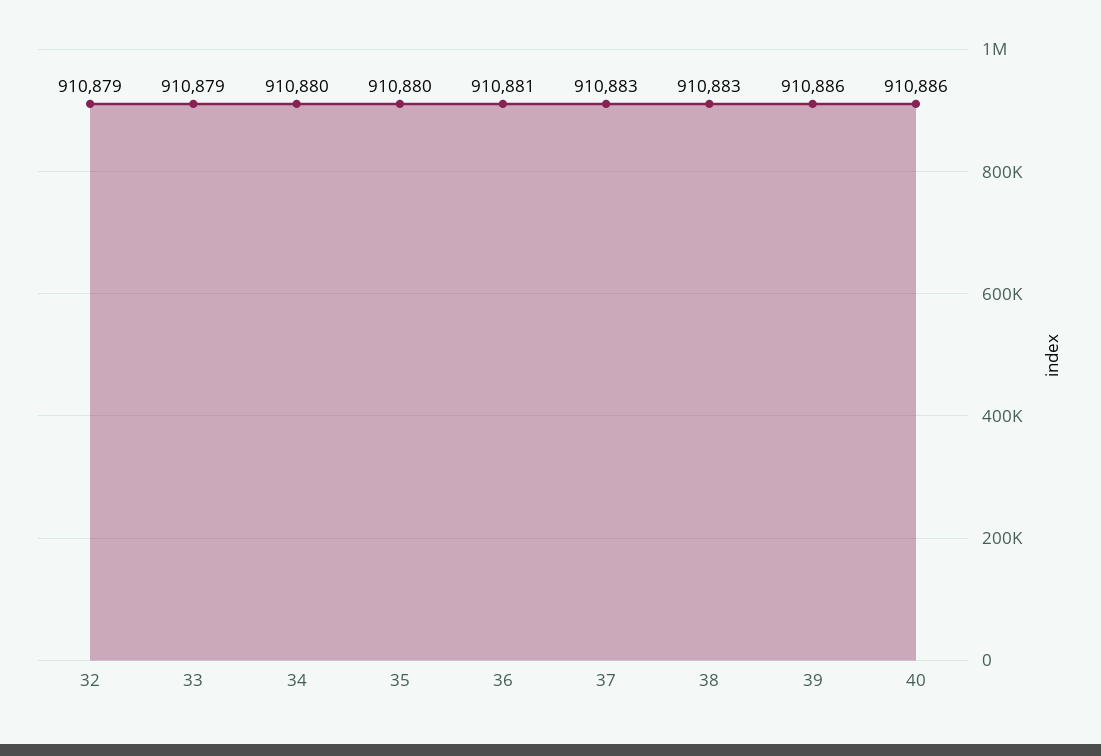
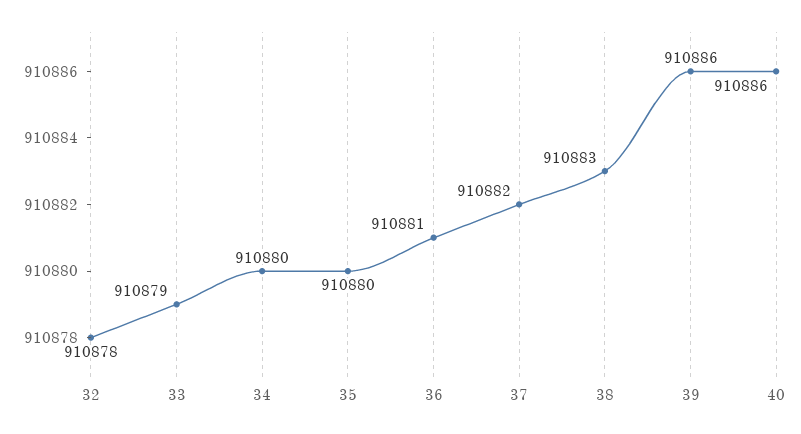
32: 910879 -> 910878
37: 910883 -> 910882

